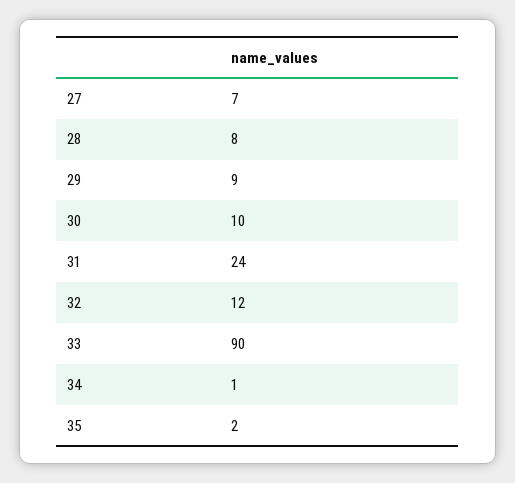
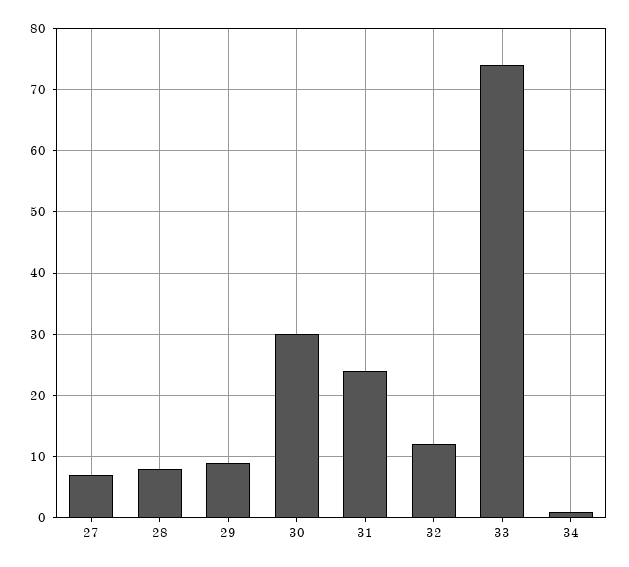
30: 10 -> 30
33: 90 -> 74
35: 2 -> none

